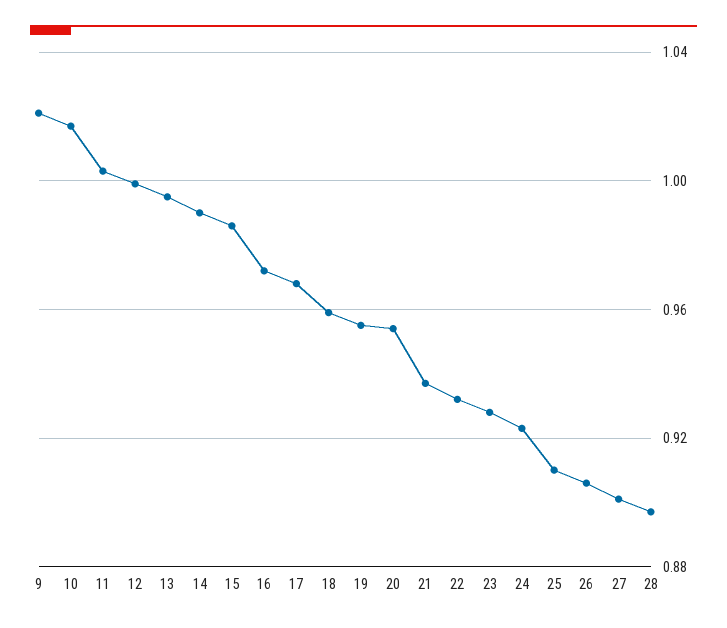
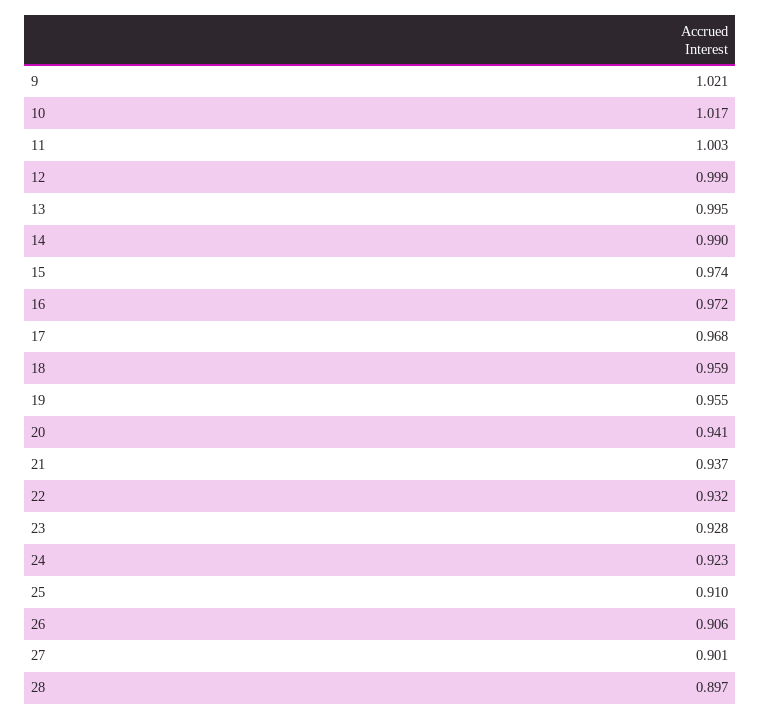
15: 0.985 -> 0.974
20: 0.955 -> 0.941

